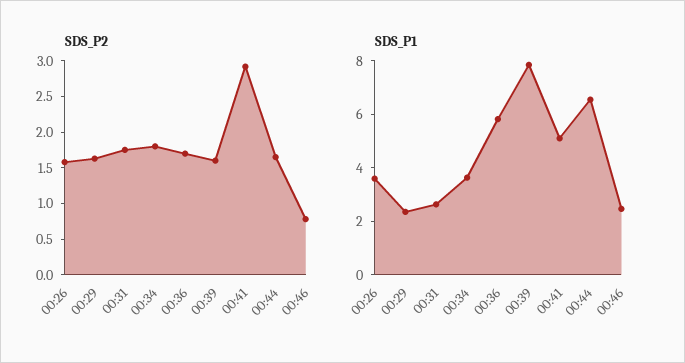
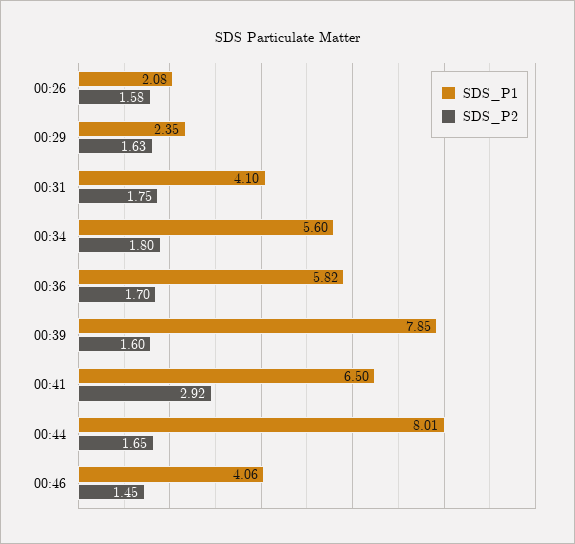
SDS_P2, 00:46: 0.75 -> 1.45
SDS_P1, 00:26: 3.5 -> 2.08
SDS_P1, 00:31: 2.5 -> 4.1
SDS_P1, 00:34: 3.5 -> 5.6
SDS_P1, 00:41: 5 -> 6.5
SDS_P1, 00:44: 6.5 -> 8.01
SDS_P1, 00:46: 2.5 -> 4.06

